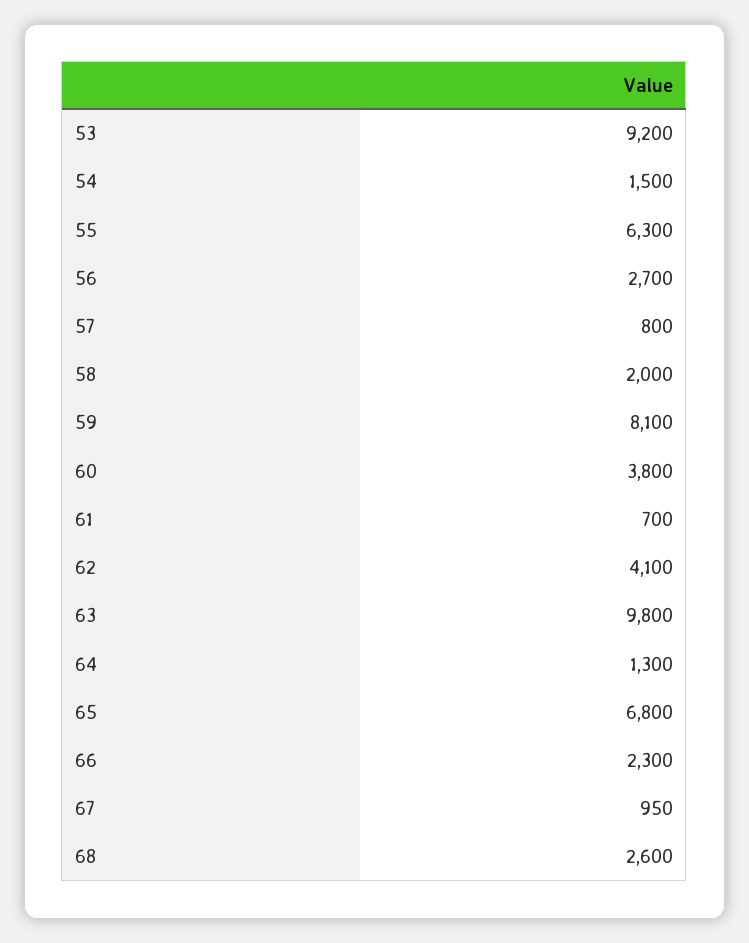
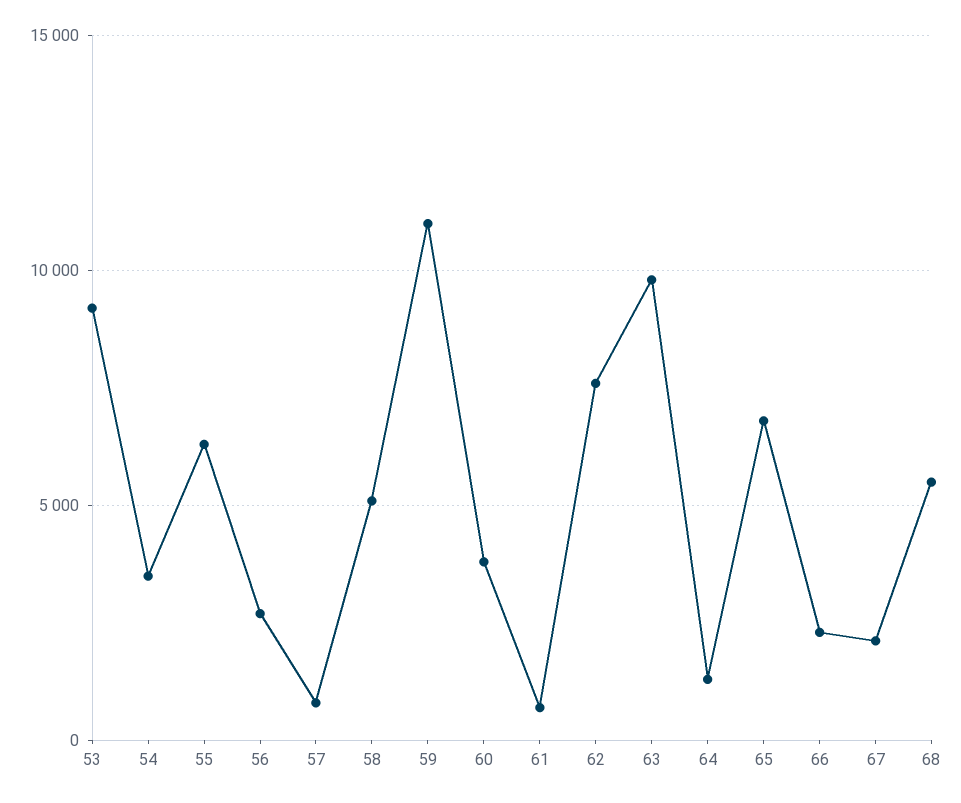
54: 1500 -> 3500
58: 2000 -> 5000
59: 8100 -> 11000
62: 4100 -> 7500
67: 950 -> 2000
68: 2600 -> 5500

